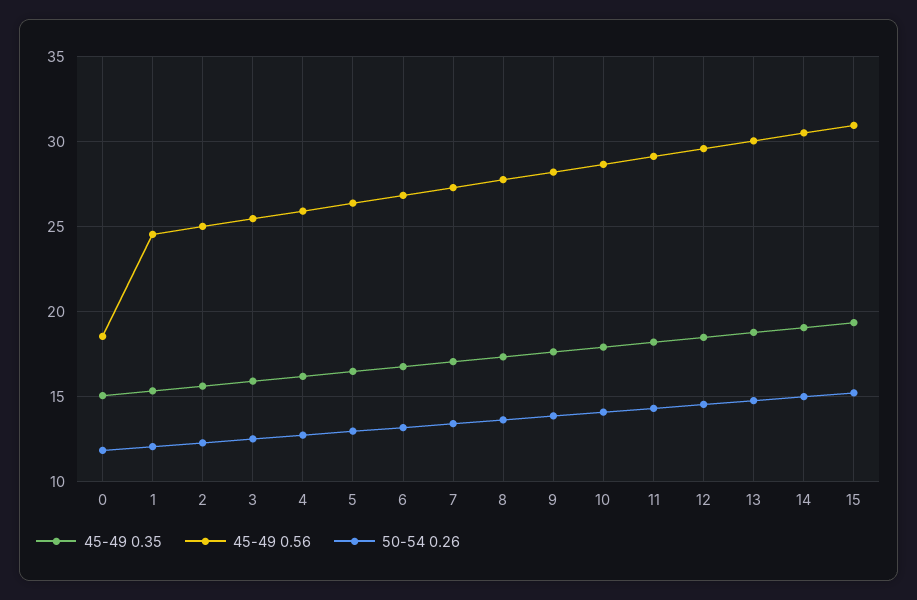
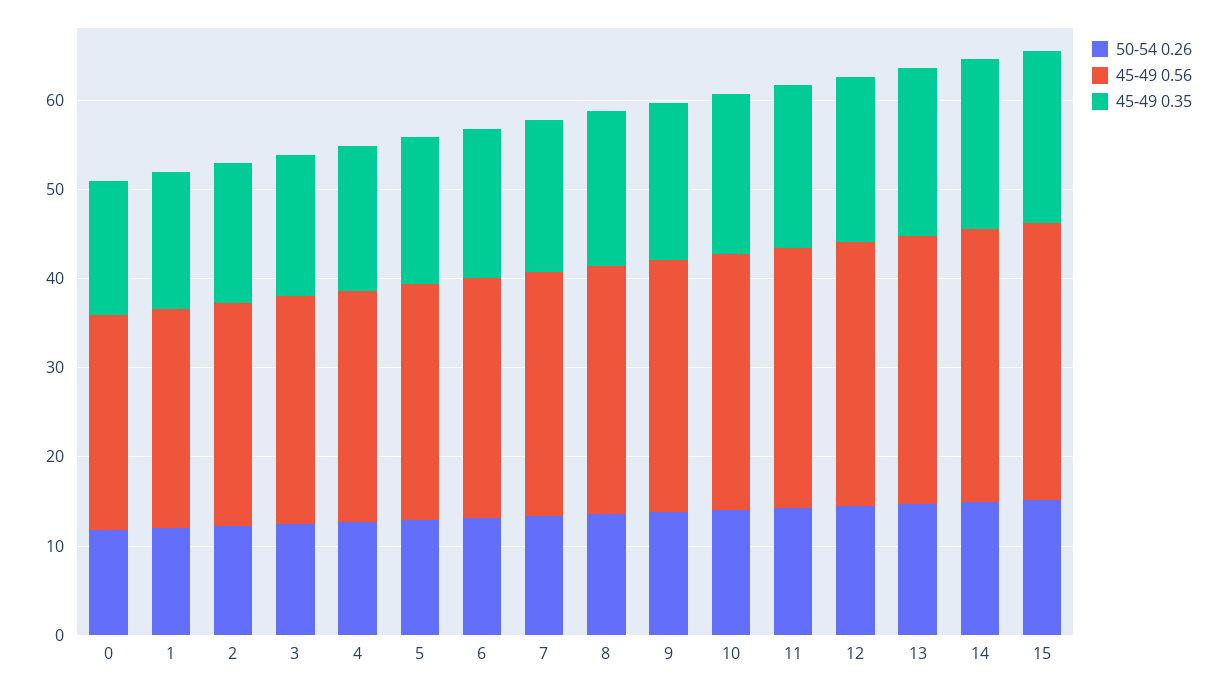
45-49 0.56, 0: 18.5 -> 24

